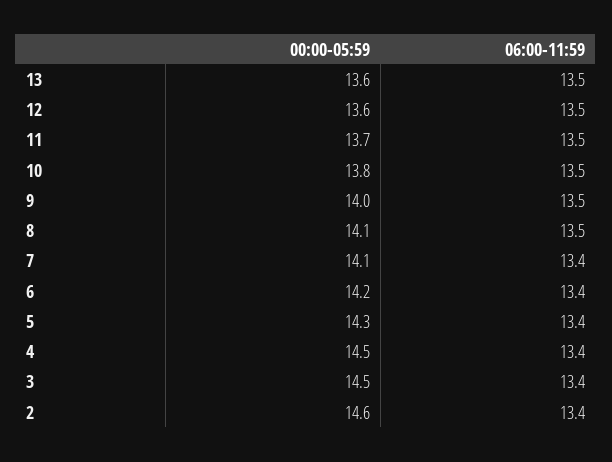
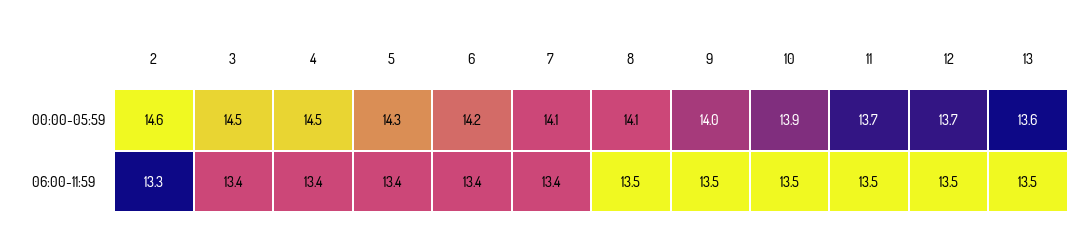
00:00-05:59, 12: 13.6 -> 13.7
00:00-05:59, 10: 13.8 -> 13.9
06:00-11:59, 2: 13.4 -> 13.3

